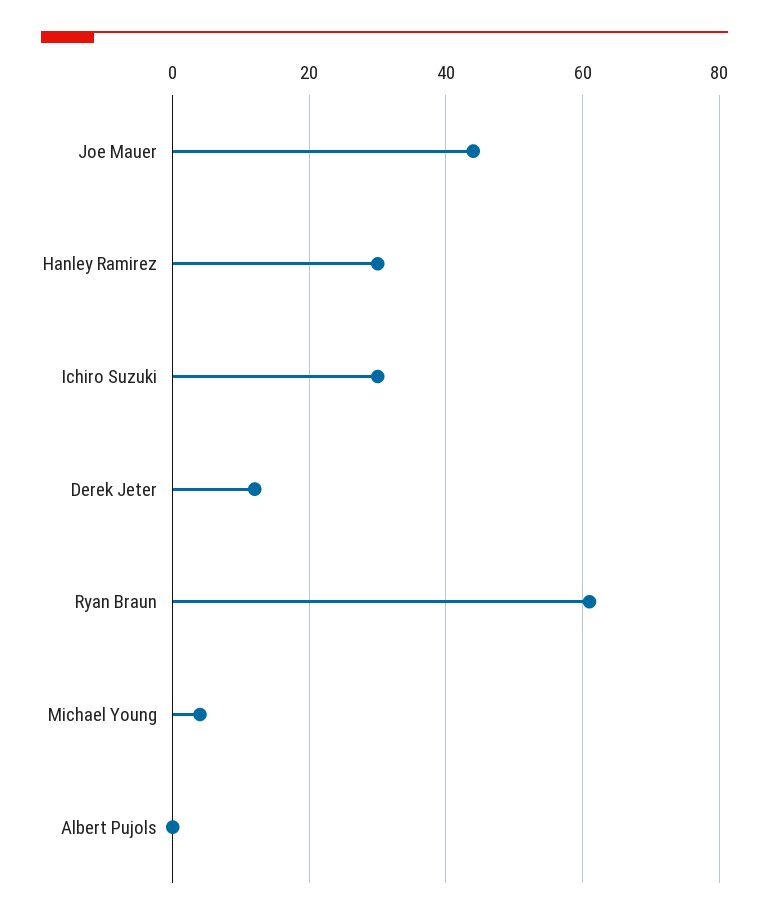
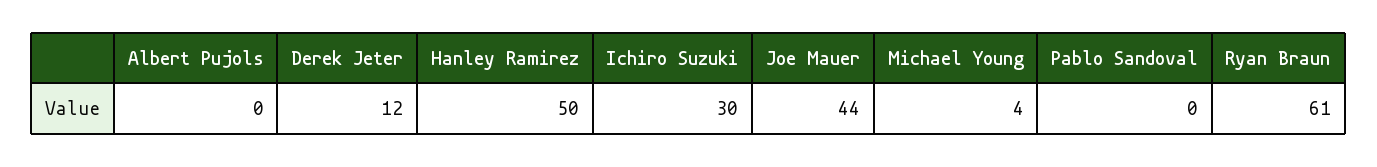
Hanley Ramirez: 30 -> 50
Pablo Sandoval: none -> 0

